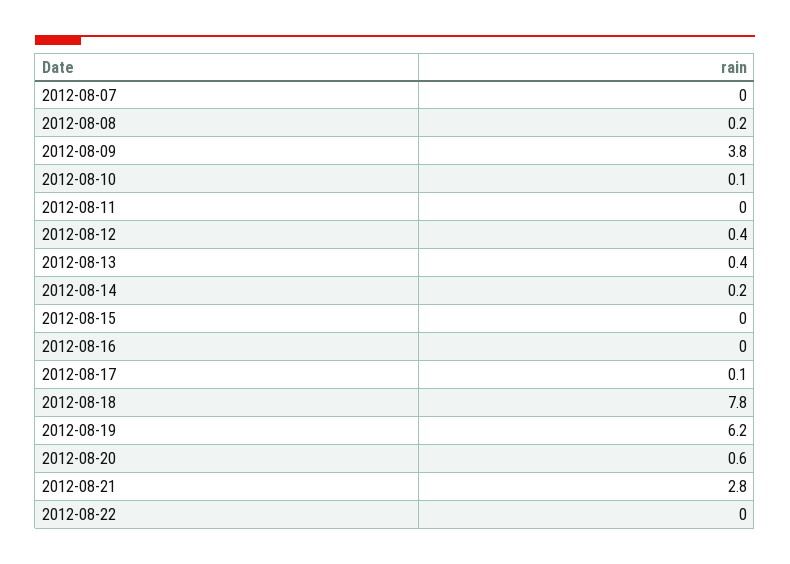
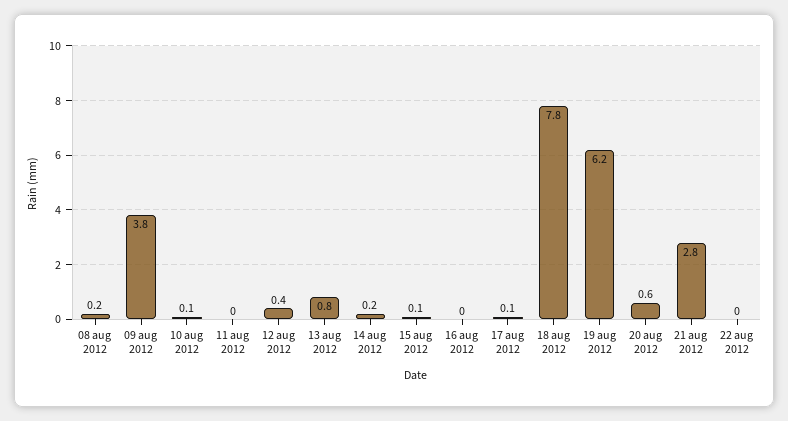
2012-08-07: 0 -> none
2012-08-13: 0.4 -> 0.8
2012-08-15: 0 -> 0.1

